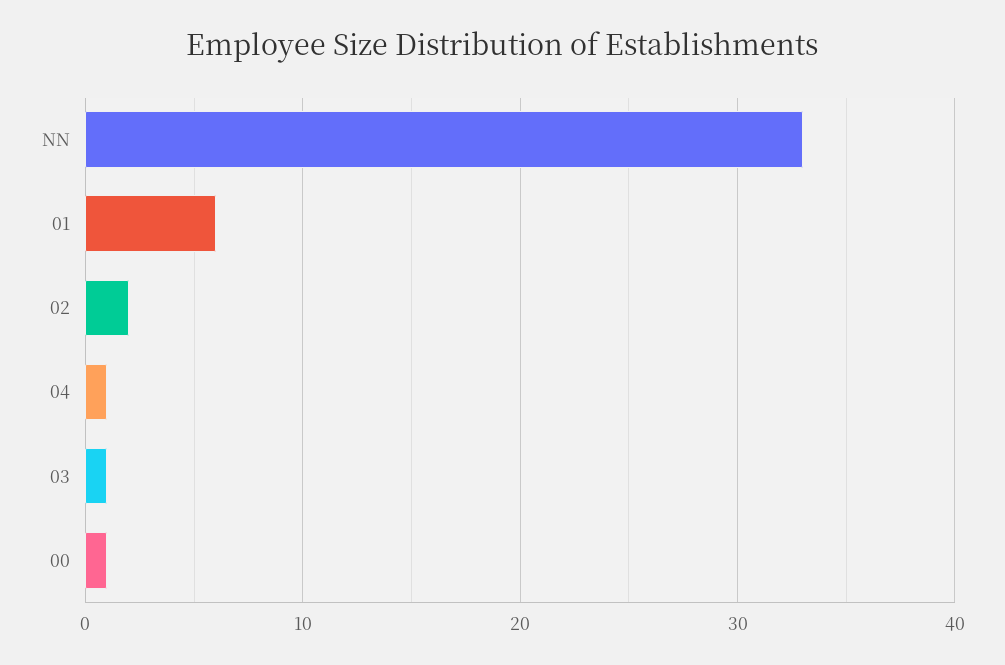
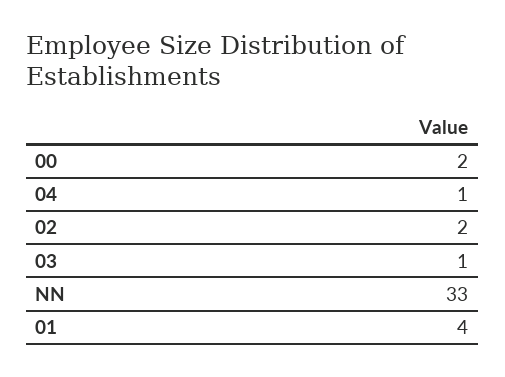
01: 6 -> 4
00: 1 -> 2

